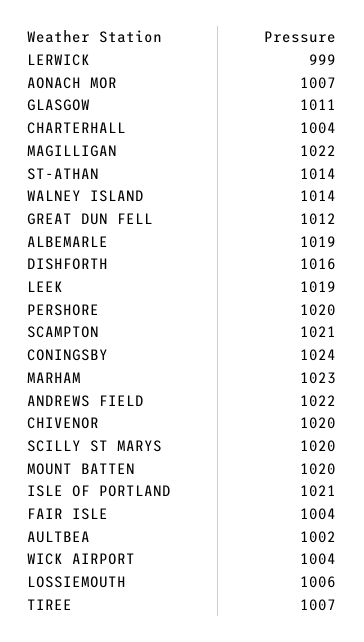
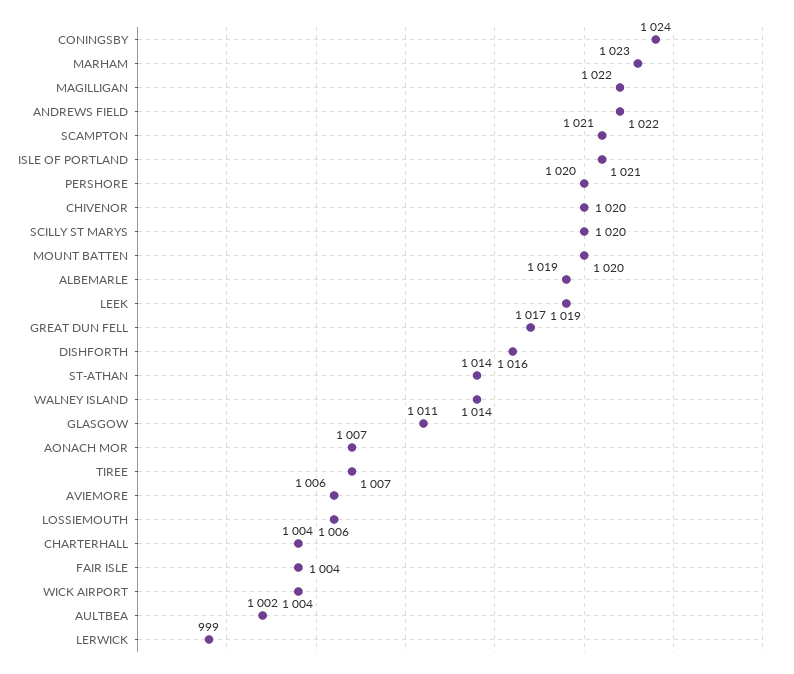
GREAT DUN FELL: 1012 -> 1017
AVIEMORE: none -> 1006

